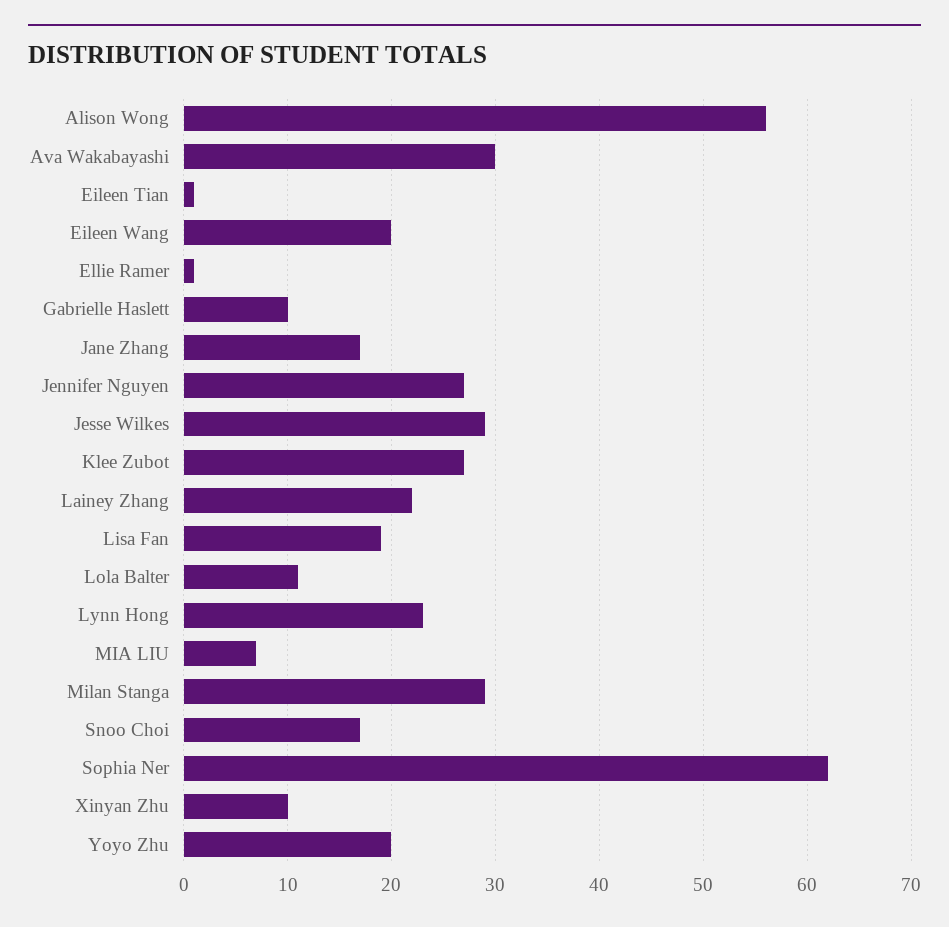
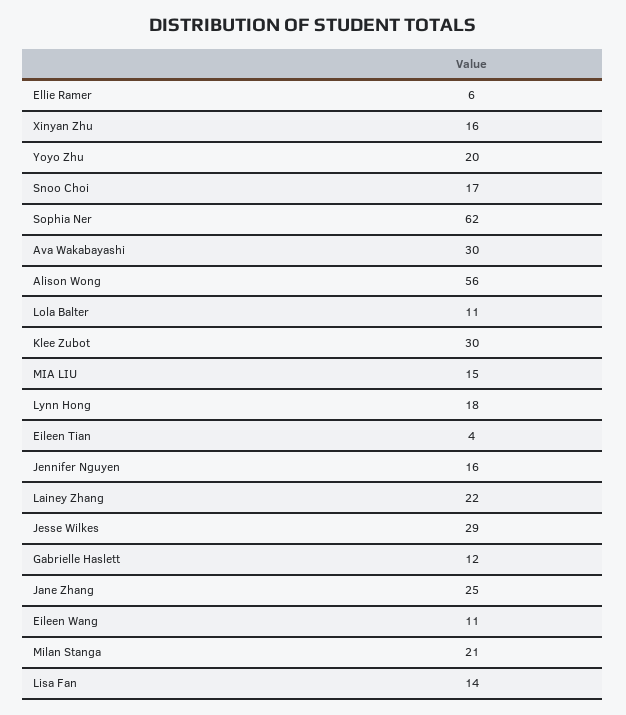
Eileen Tian: 1 -> 4
Eileen Wang: 20 -> 11
Ellie Ramer: 1 -> 6
Gabrielle Haslett: 10 -> 12
Jane Zhang: 17 -> 25
Jennifer Nguyen: 27 -> 16
Klee Zubot: 27 -> 30
Lisa Fan: 19 -> 14
Lynn Hong: 23 -> 18
MIA LIU: 7 -> 15
Milan Stanga: 29 -> 21
Xinyan Zhu: 10 -> 16

